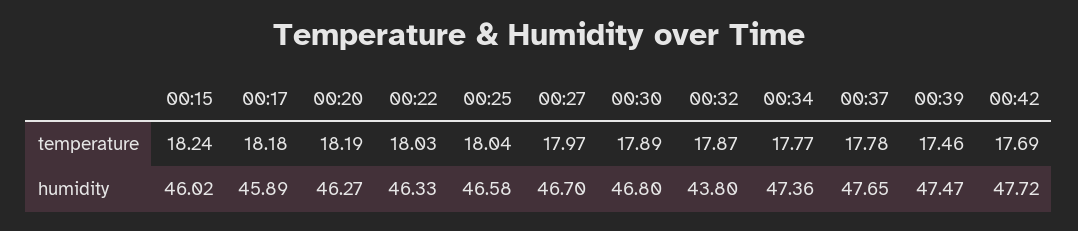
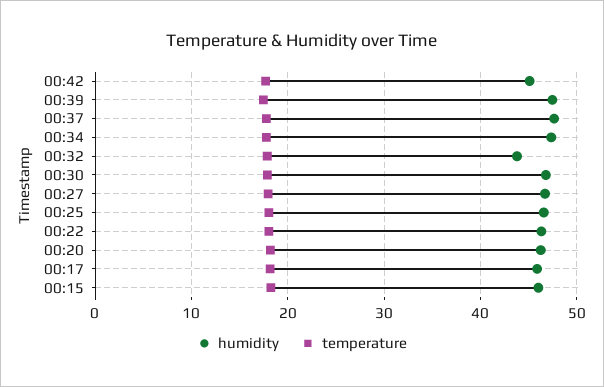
humidity, 00:42: 47.72 -> 45

